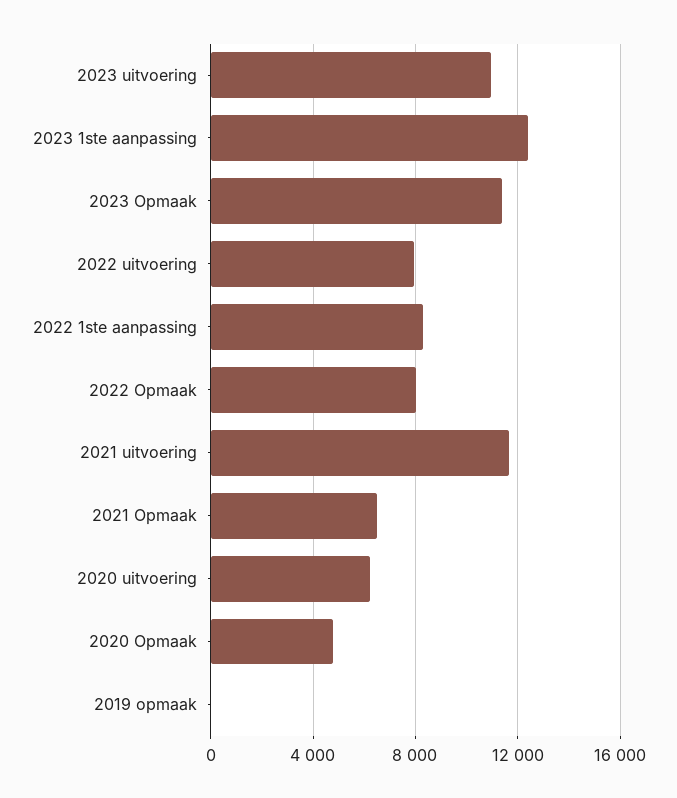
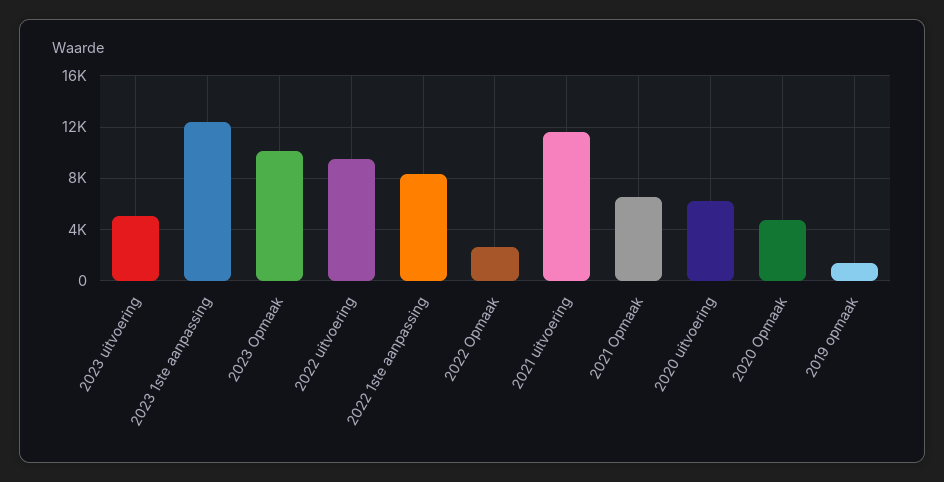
2023 uitvoering: 11000 -> 5000
2023 Opmaak: 11500 -> 10000
2022 uitvoering: 8000 -> 9500
2022 Opmaak: 8000 -> 2500
2019 opmaak: 0 -> 1500

